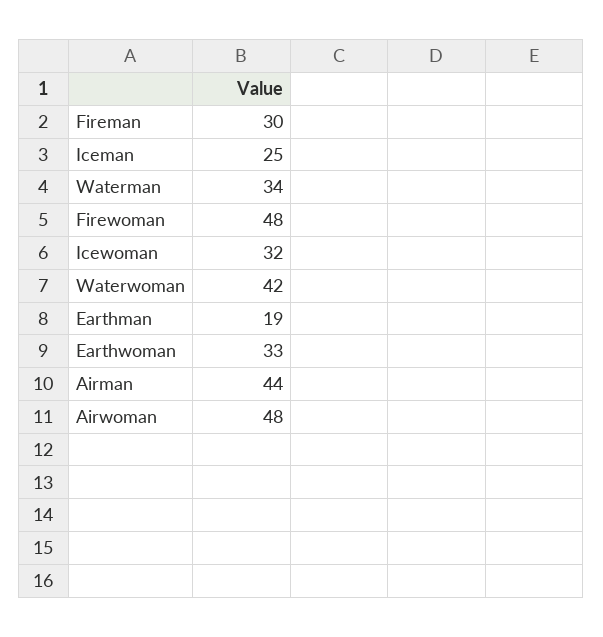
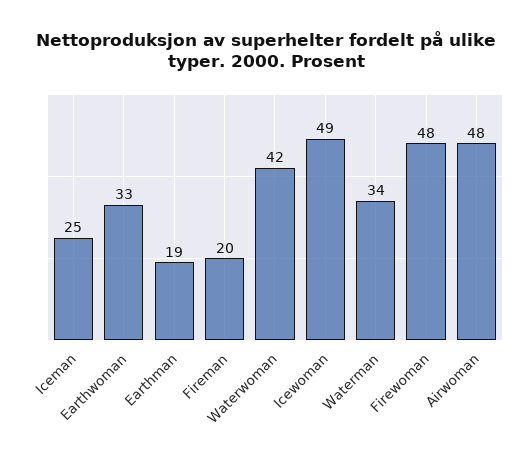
Fireman: 30 -> 20
Icewoman: 32 -> 49
Airman: 44 -> none

